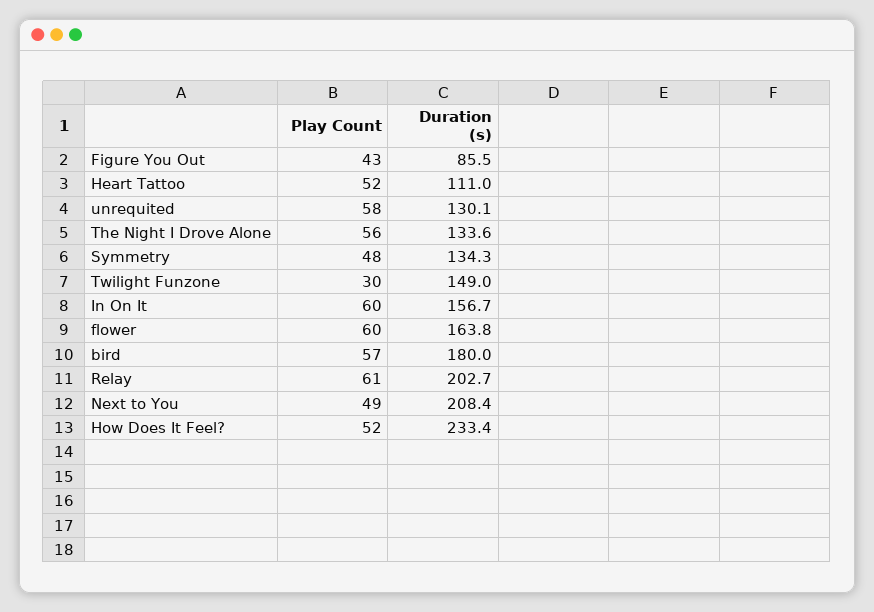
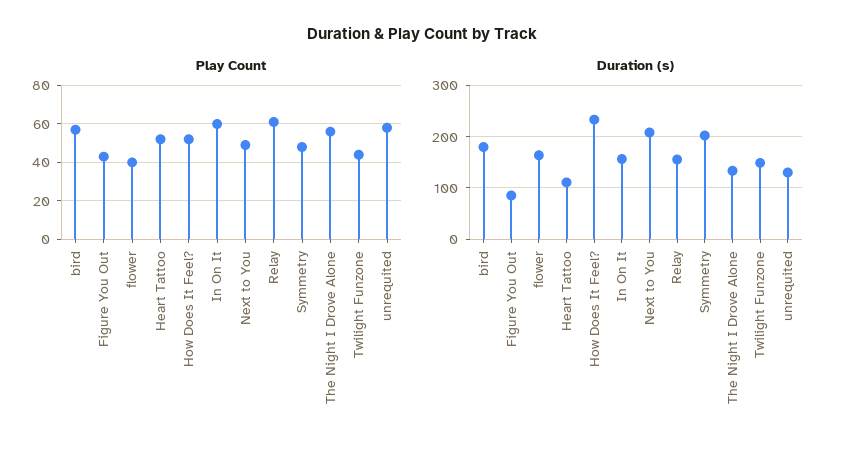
Duration (s), Symmetry: 134.3 -> 200
Play Count, Twilight Funzone: 30 -> 45
Play Count, flower: 60 -> 40
Duration (s), Relay: 202.7 -> 160

